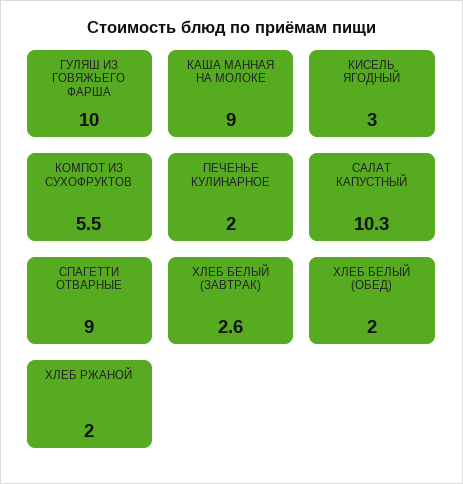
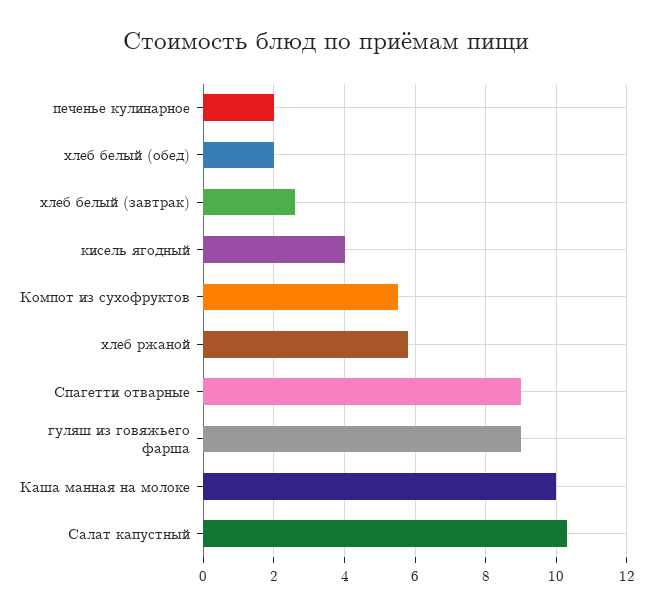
ГУЛЯШ ИЗ ГОВЯЖЬЕГО ФАРША: 10 -> 9
КАША МАННАЯ НА МОЛОКЕ: 9 -> 10
КИСЕЛЬ ЯГОДНЫЙ: 3 -> 4
ХЛЕБ РЖАНОЙ: 2 -> 5.8

